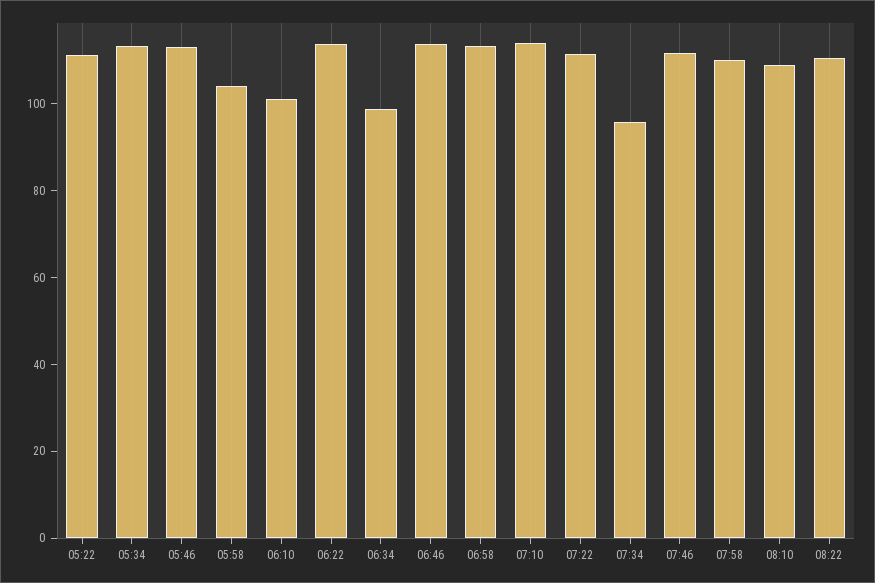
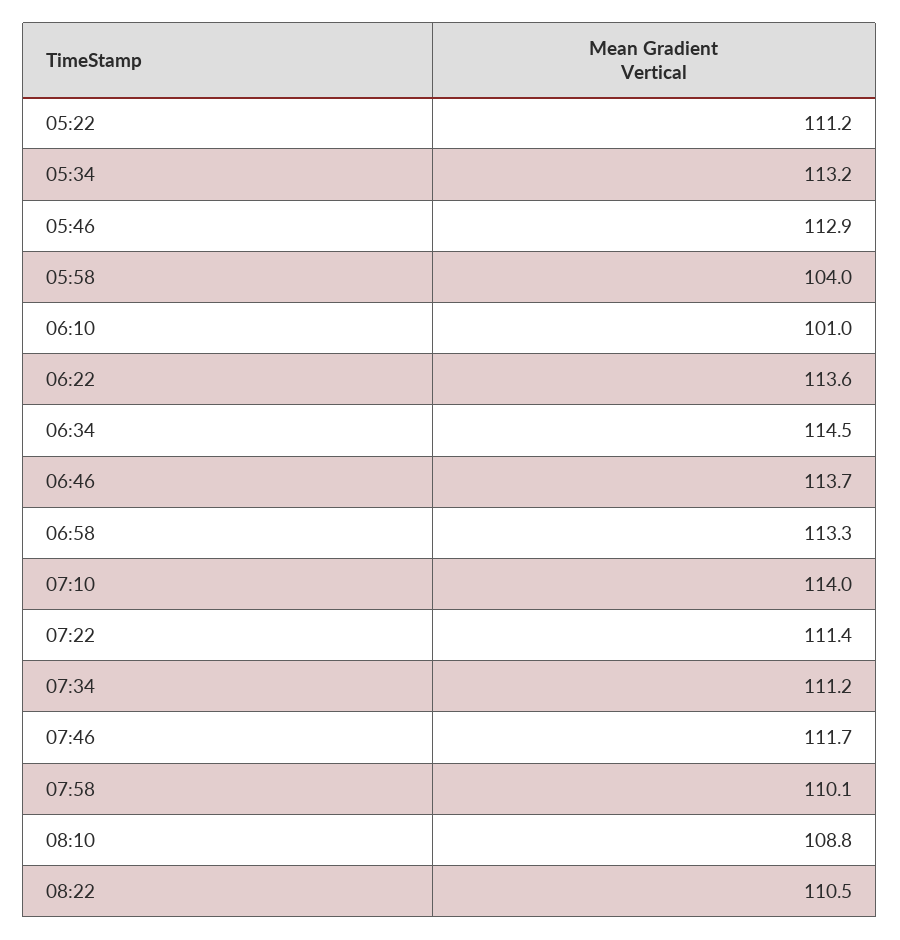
06:34: 100 -> 114.5
07:34: 95 -> 111.2

